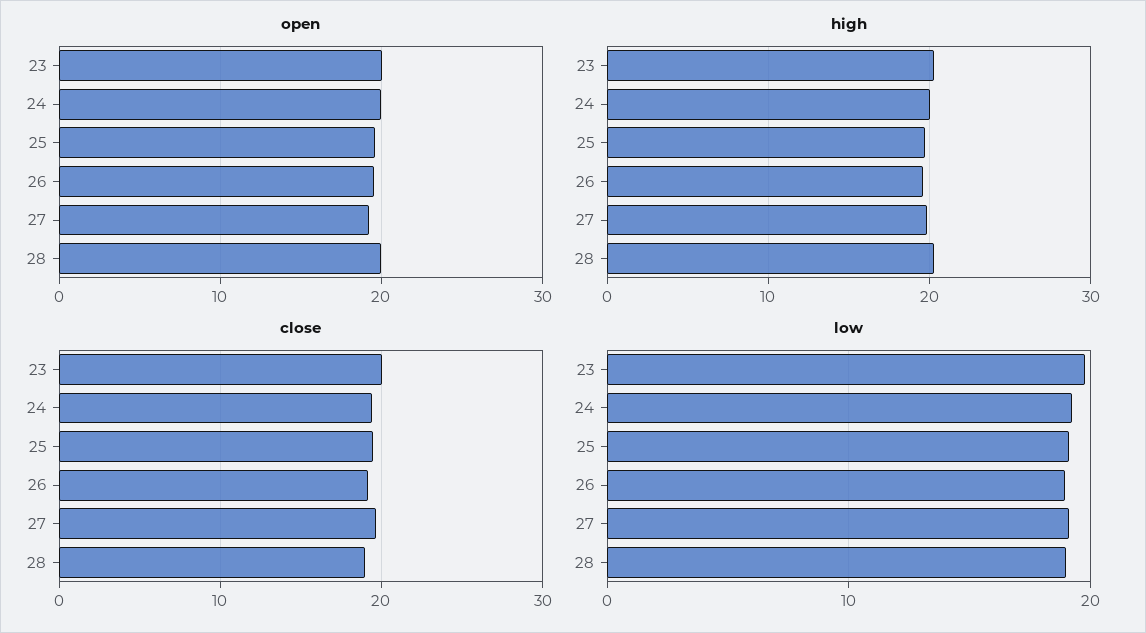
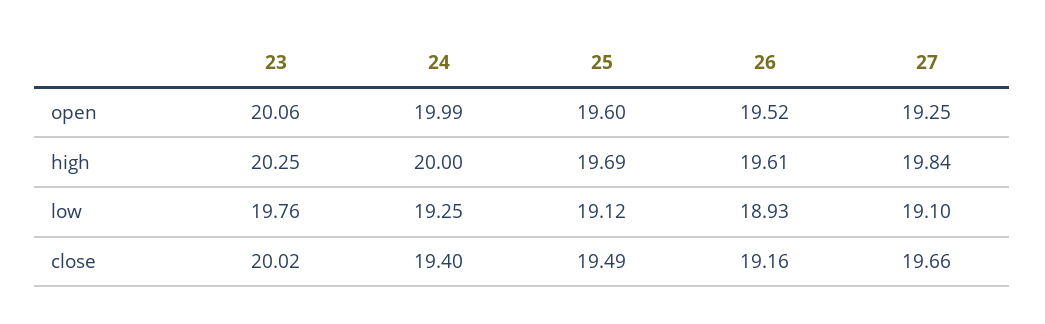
open, 28: 20 -> none
high, 28: 20 -> none
close, 28: 19 -> none
low, 28: 19 -> none

